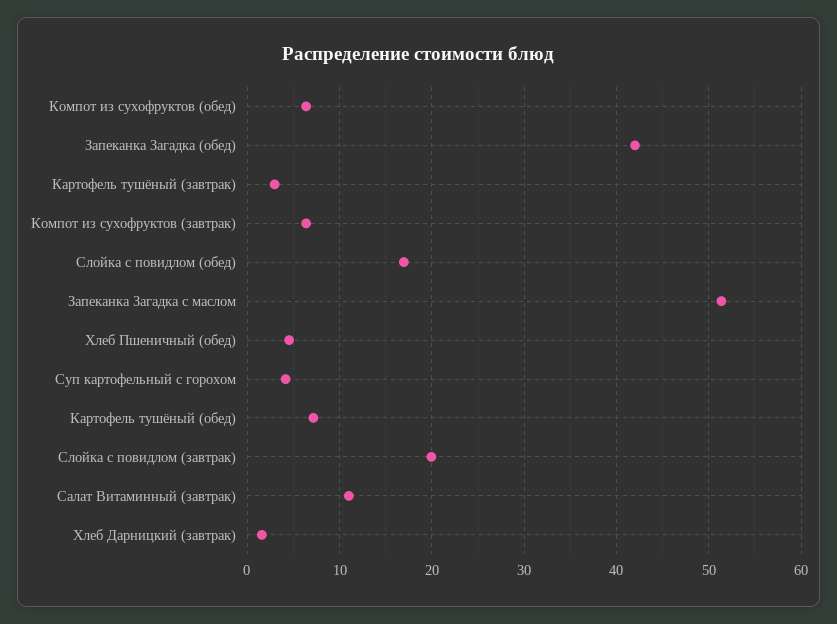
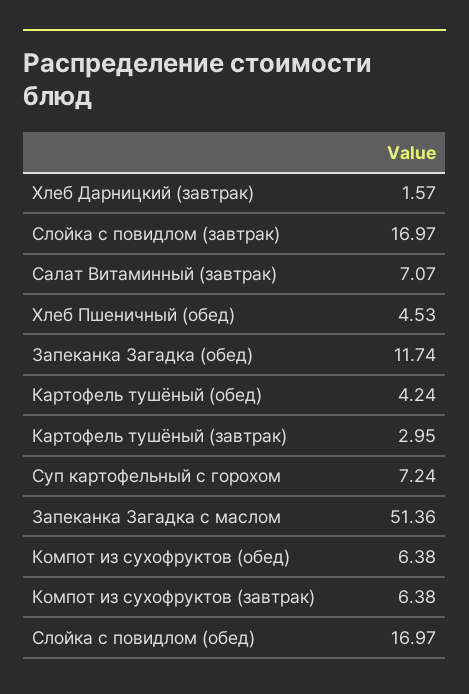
Запеканка Загадка (обед): 42 -> 11.74
Суп картофельный с горохом: 4 -> 7.24
Картофель тушёный (обед): 7 -> 4.24
Слойка с повидлом (завтрак): 20 -> 16.97
Салат Витаминный (завтрак): 11 -> 7.07

